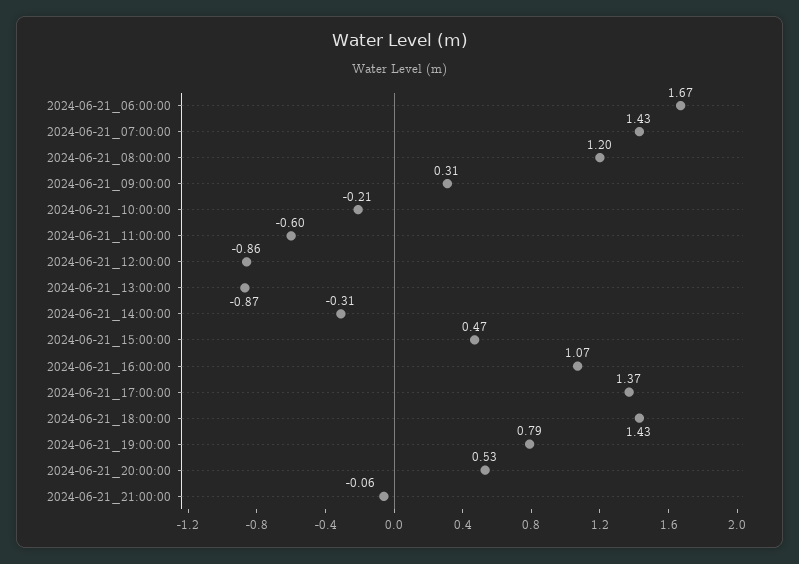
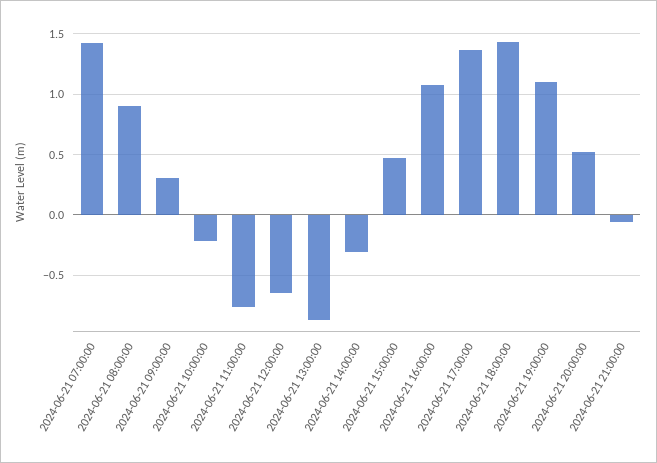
2024-06-21_06:00:00: 1.67 -> none
2024-06-21_08:00:00: 1.2 -> 0.9
2024-06-21_11:00:00: -0.6 -> -0.75
2024-06-21_12:00:00: -0.86 -> -0.65
2024-06-21_19:00:00: 0.79 -> 1.1

